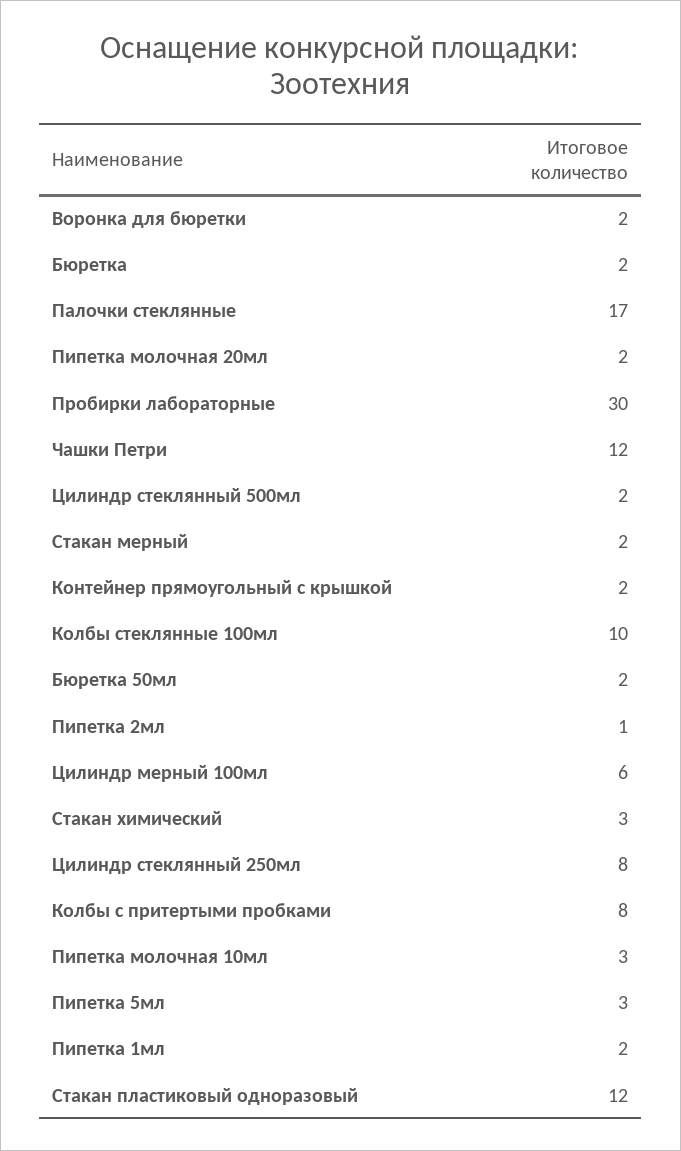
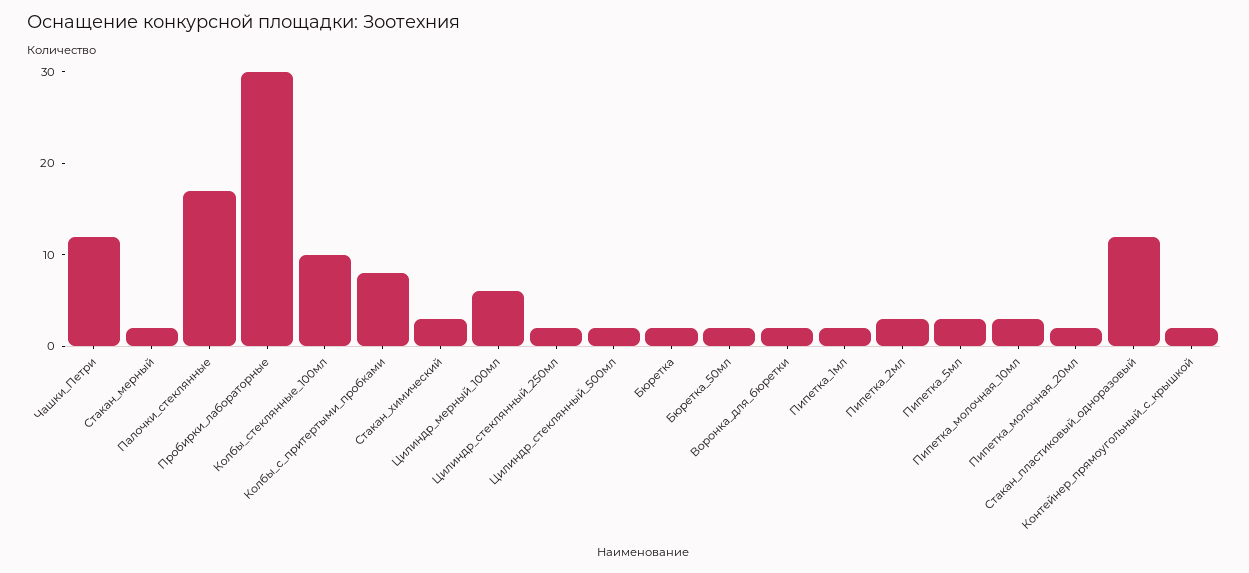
Пипетка 2мл: 1 -> 3
Цилиндр стеклянный 250мл: 8 -> 2

